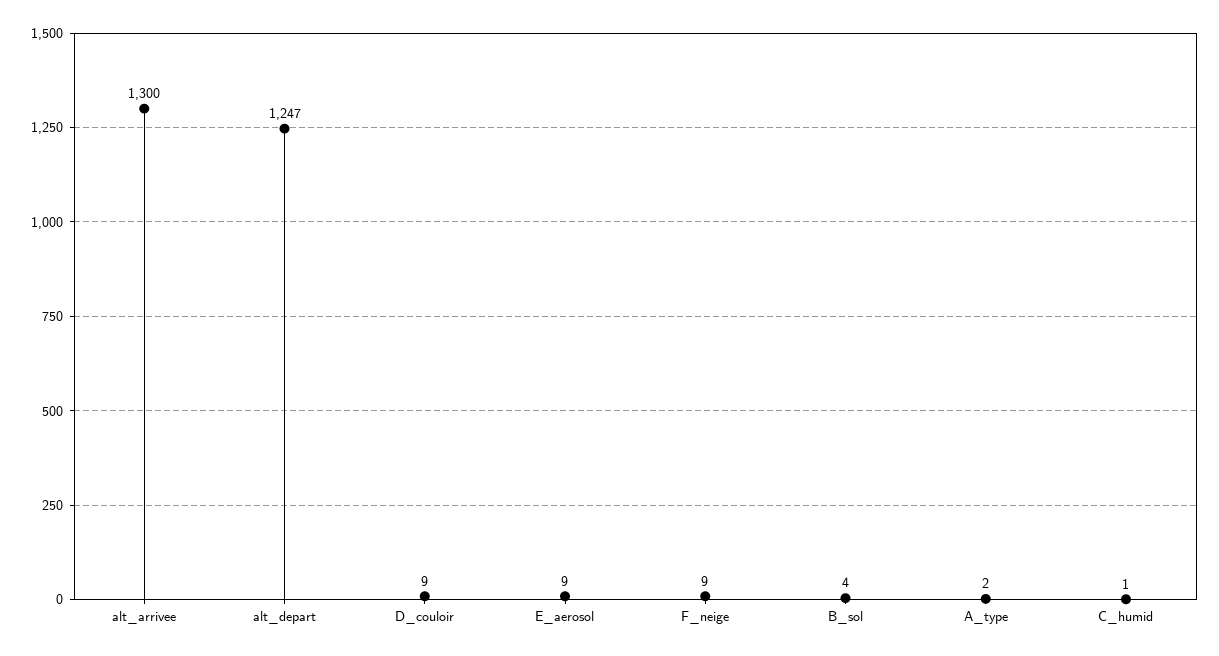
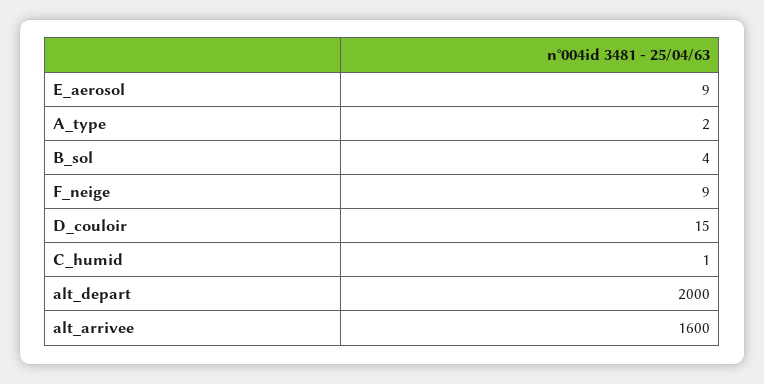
alt_arrivee: 1300 -> 1600
alt_depart: 1247 -> 2000
D_couloir: 9 -> 15

